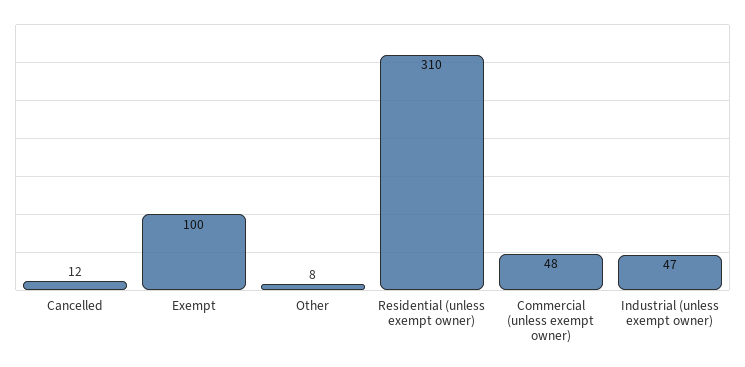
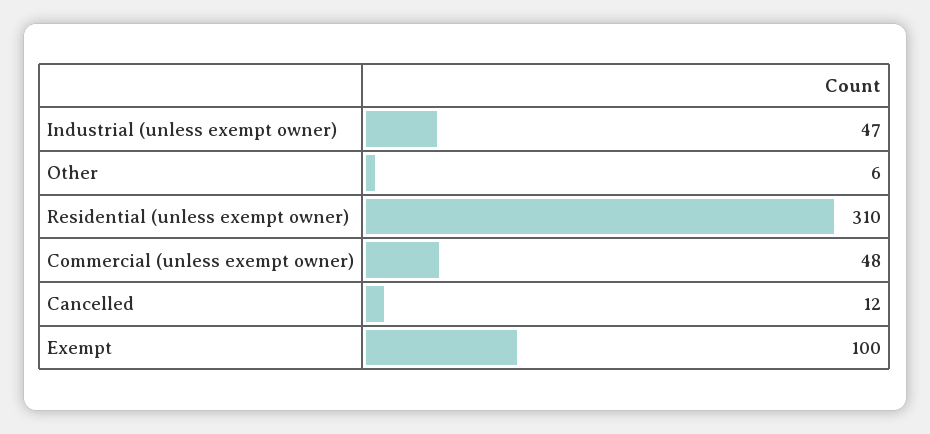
Other: 8 -> 6

